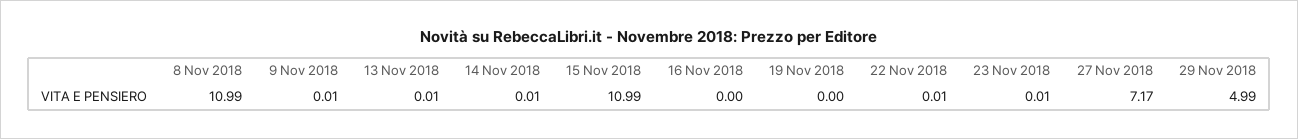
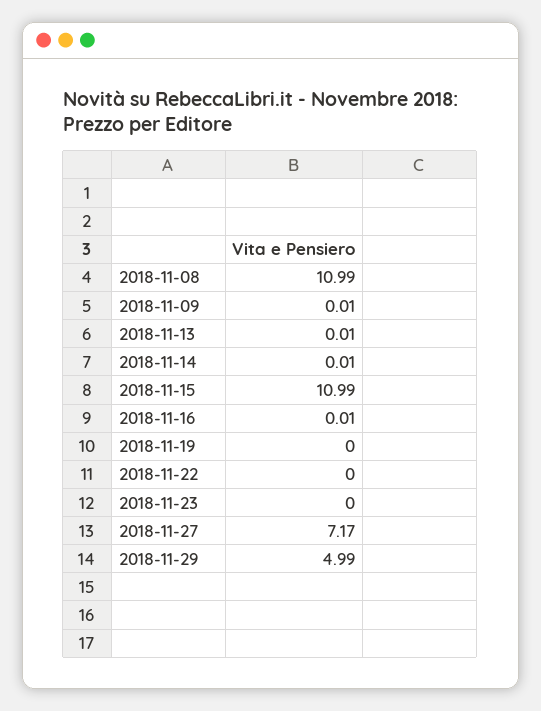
16 Nov 2018: 0 -> 0.01
22 Nov 2018: 0.01 -> 0
23 Nov 2018: 0.01 -> 0

